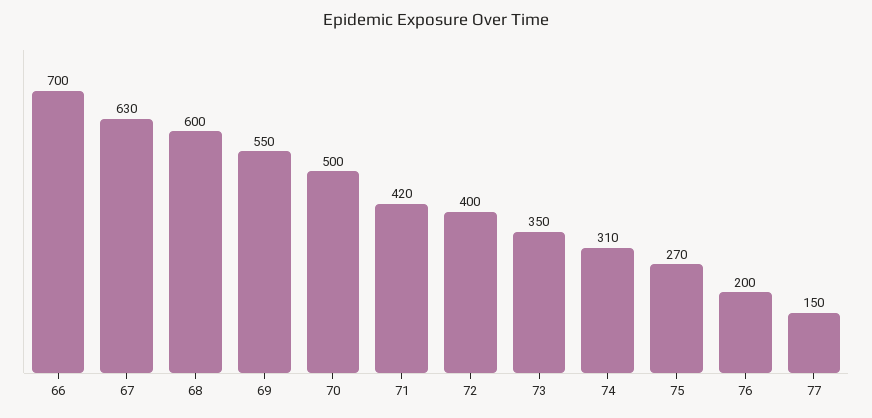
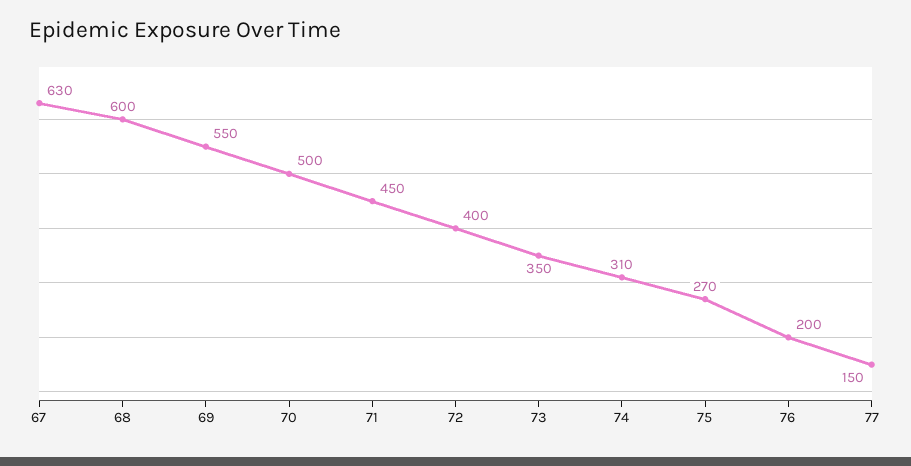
66: 700 -> none
71: 420 -> 450

